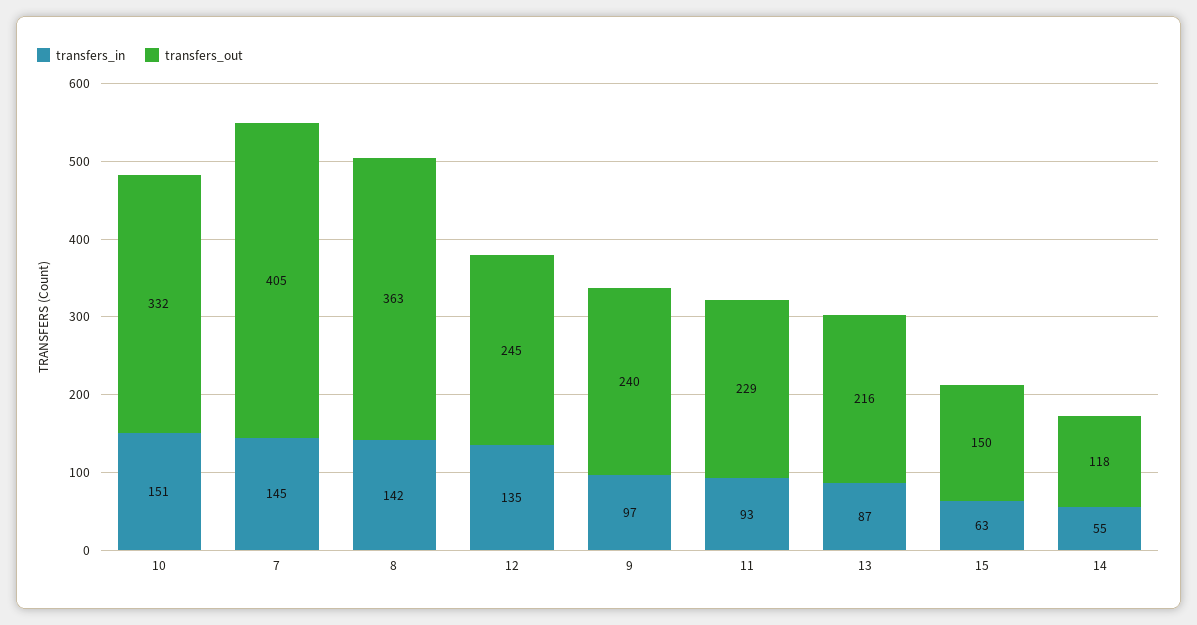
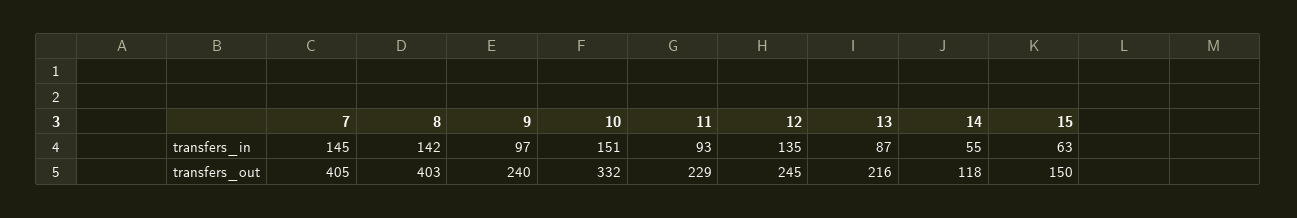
transfers_out, 8: 363 -> 403

